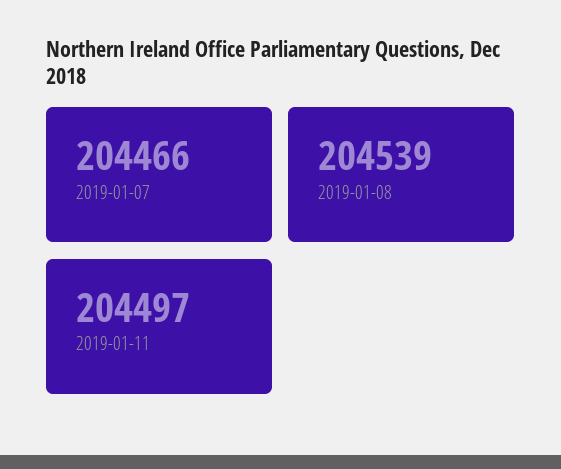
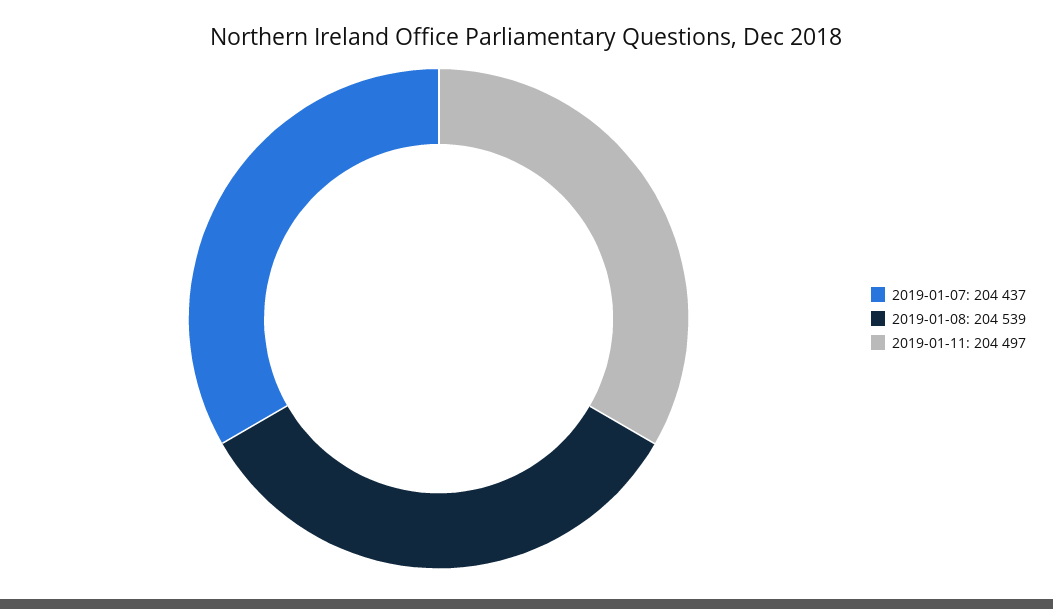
2019-01-07: 204466 -> 204437

